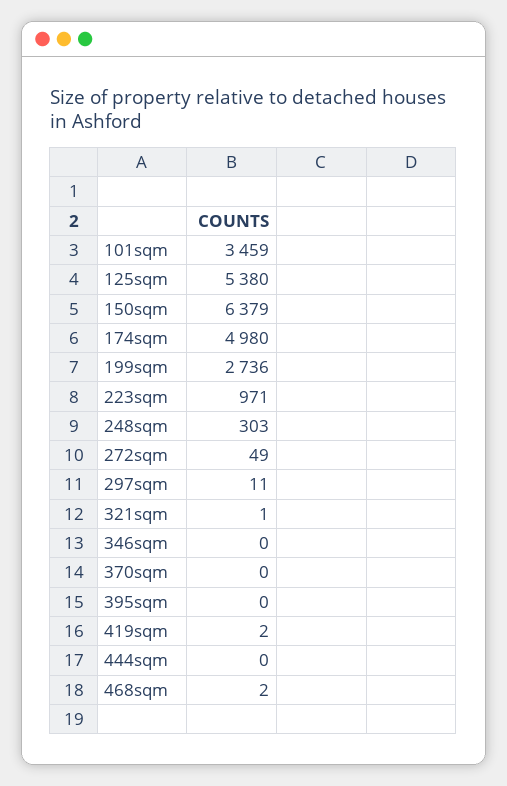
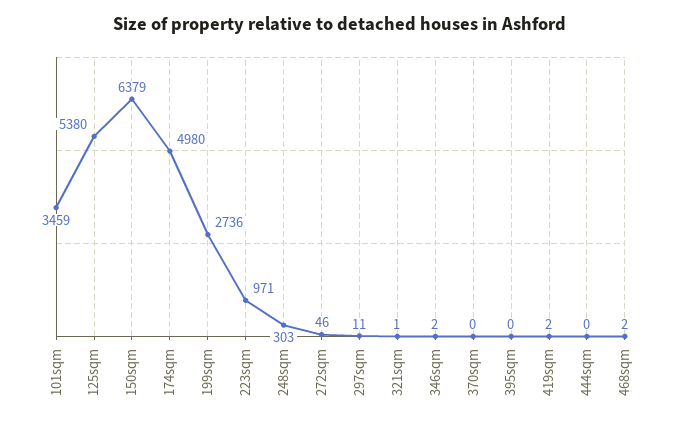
272sqm: 49 -> 46
346sqm: 0 -> 2

